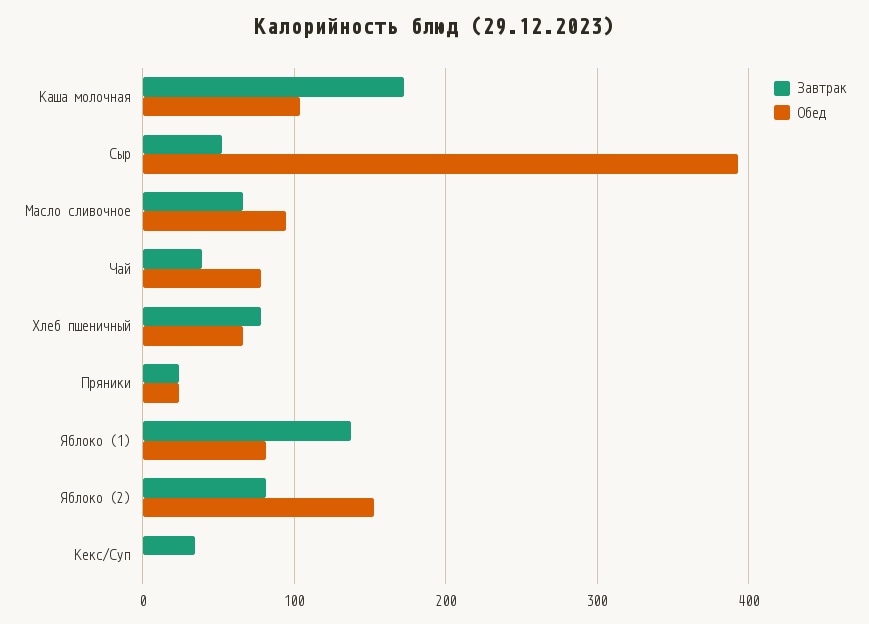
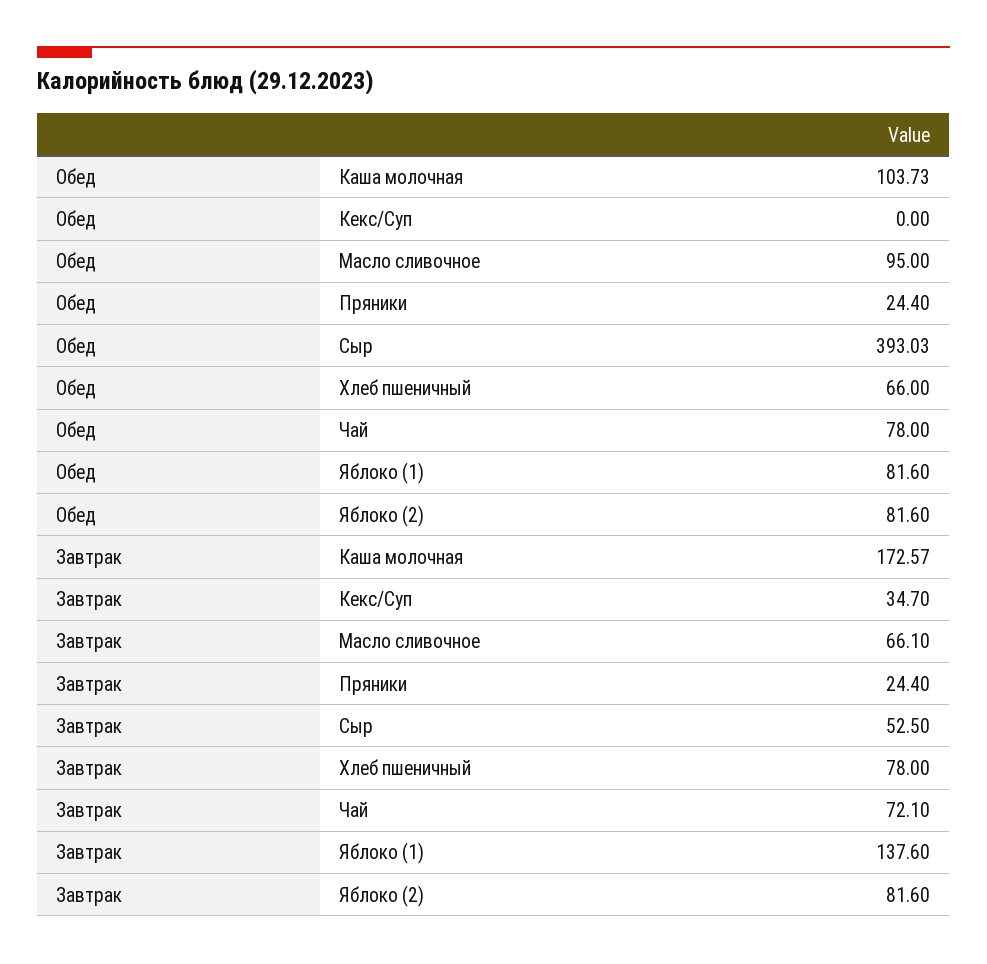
Завтрак, Чай: 40 -> 72.1
Обед, Яблоко (2): 150 -> 81.6

